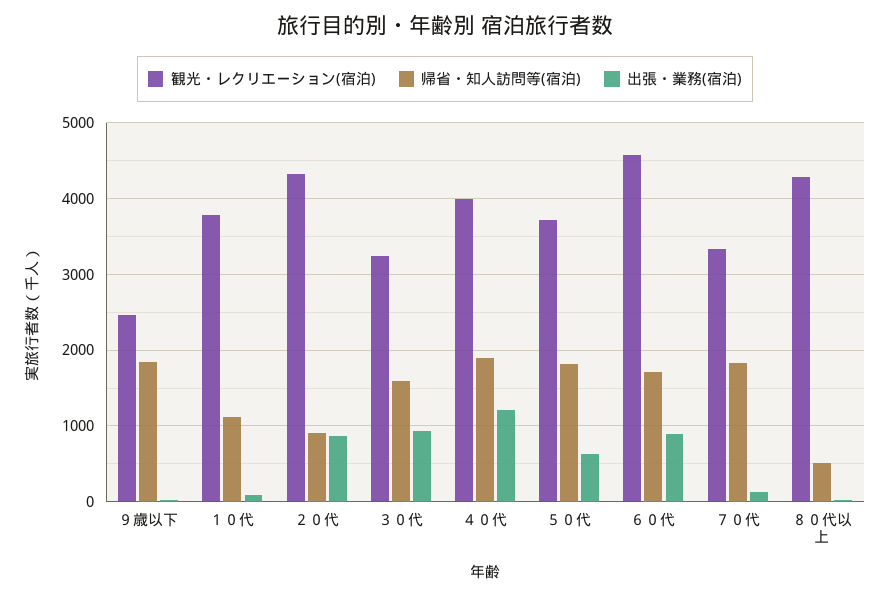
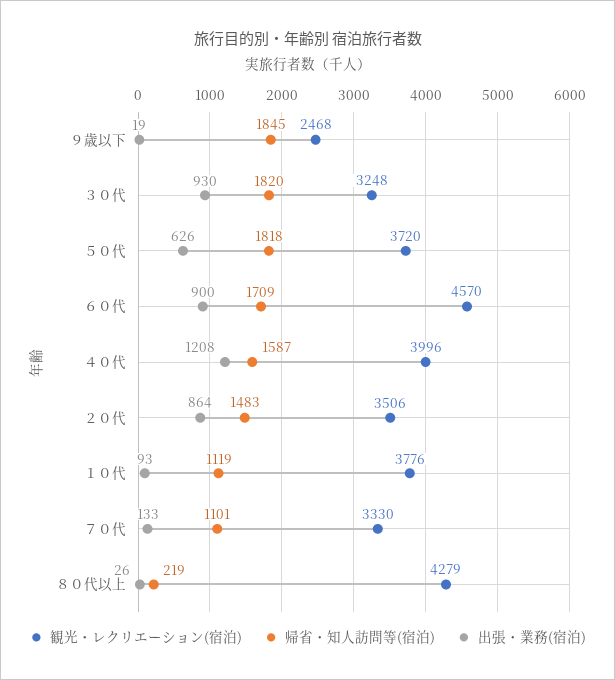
観光・レクリエーション(宿泊), ２０代: 4300 -> 3506
帰省・知人訪問等(宿泊), ２０代: 900 -> 1483
帰省・知人訪問等(宿泊), ３０代: 1600 -> 1820
帰省・知人訪問等(宿泊), ４０代: 1900 -> 1587
帰省・知人訪問等(宿泊), ７０代: 1800 -> 1101
帰省・知人訪問等(宿泊), ８０代以上: 500 -> 219

